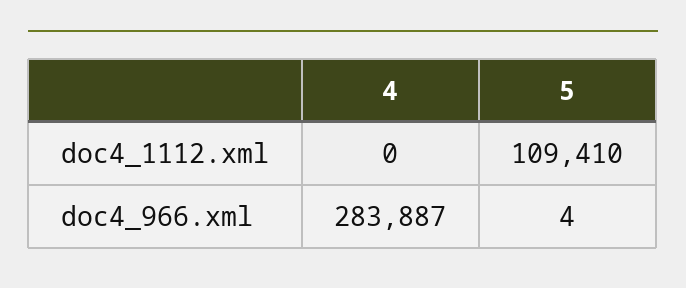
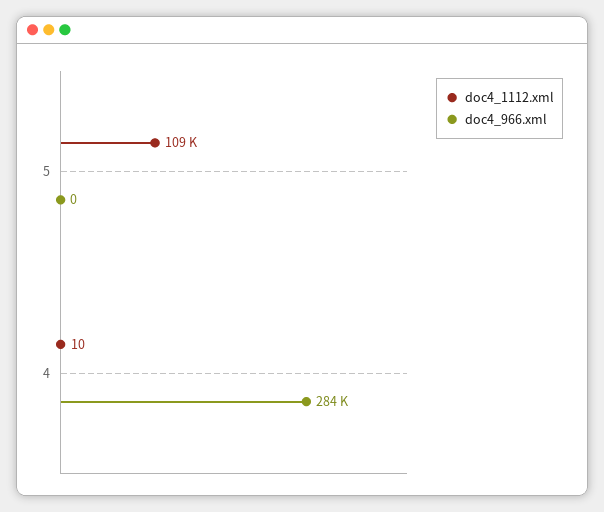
doc4_1112.xml, 4: 0 -> 10
doc4_966.xml, 5: 4 -> 0

